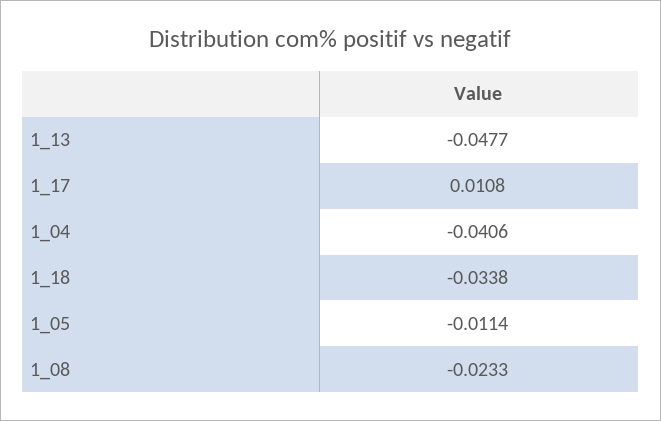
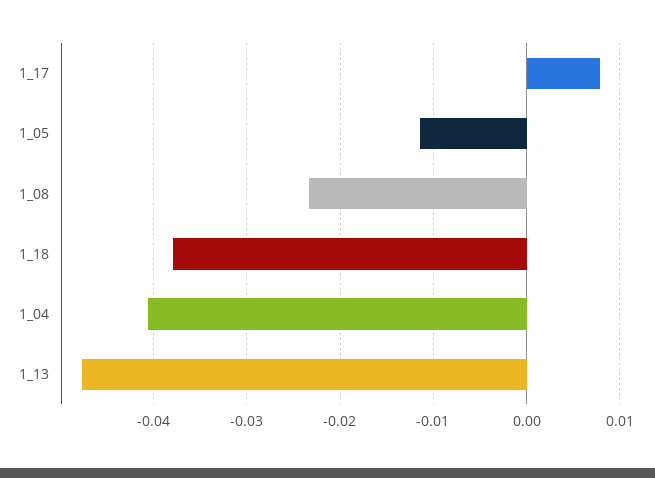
1_17: 0.0108 -> 0.008
1_18: -0.0338 -> -0.038

